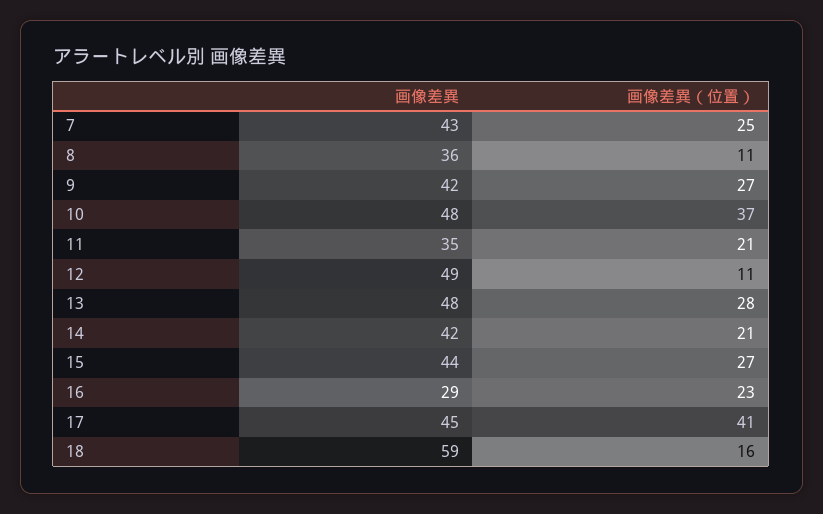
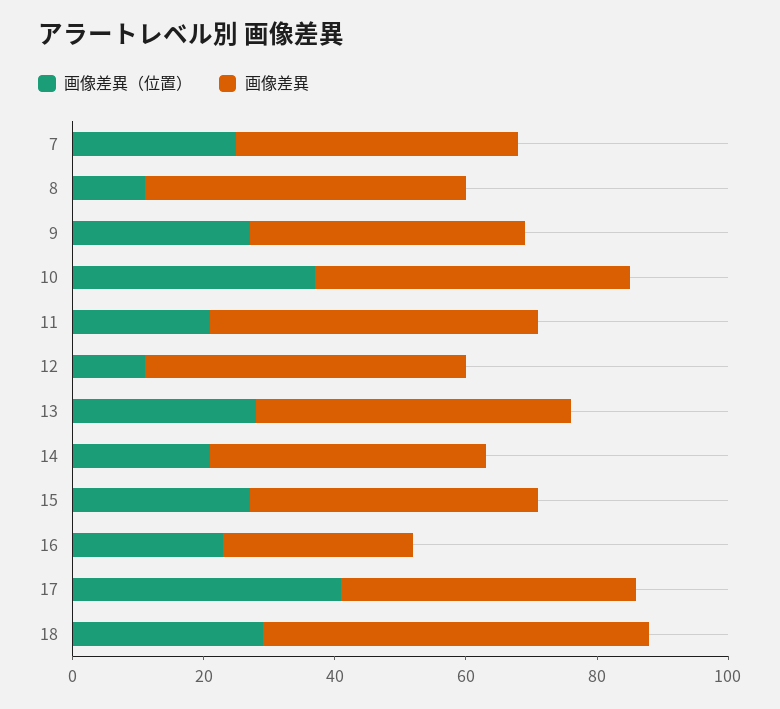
画像差異, 8: 36 -> 50
画像差異, 11: 35 -> 50
画像差異（位置）, 18: 16 -> 30

